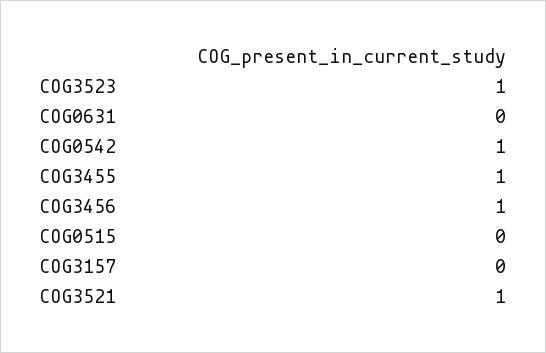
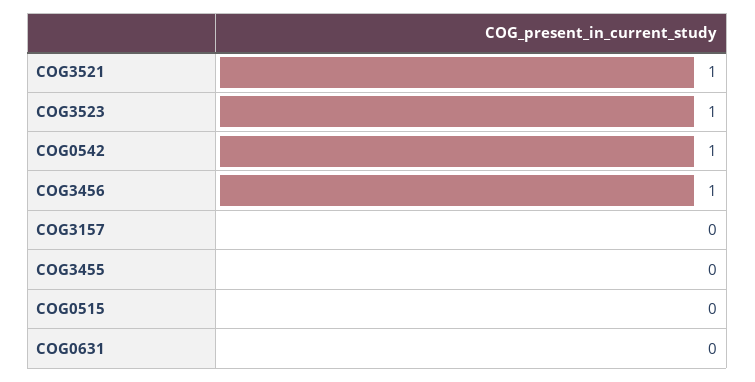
COG3455: 1 -> 0

